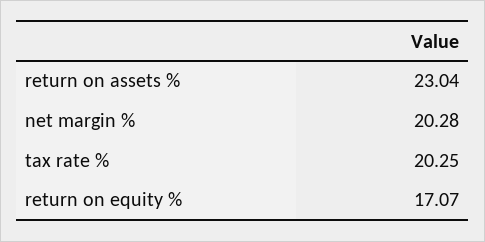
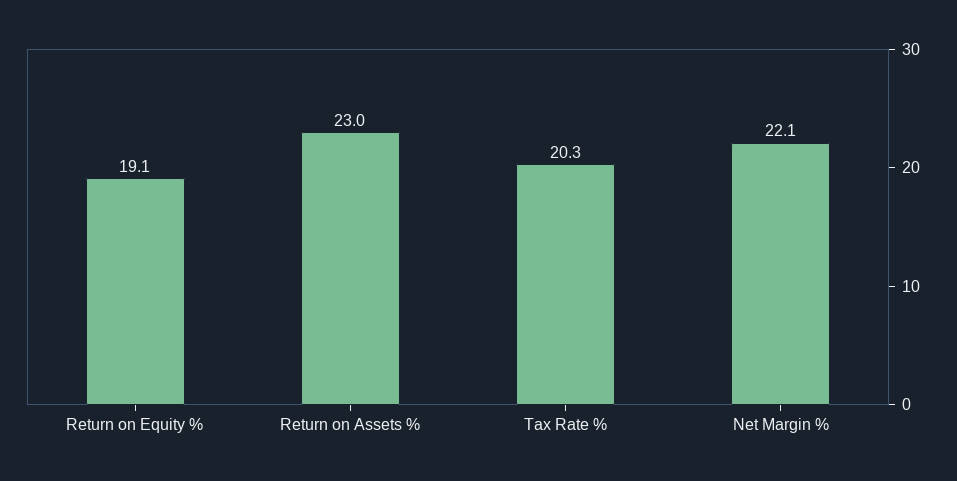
net margin %: 20.28 -> 22.1
return on equity %: 17.07 -> 19.1

